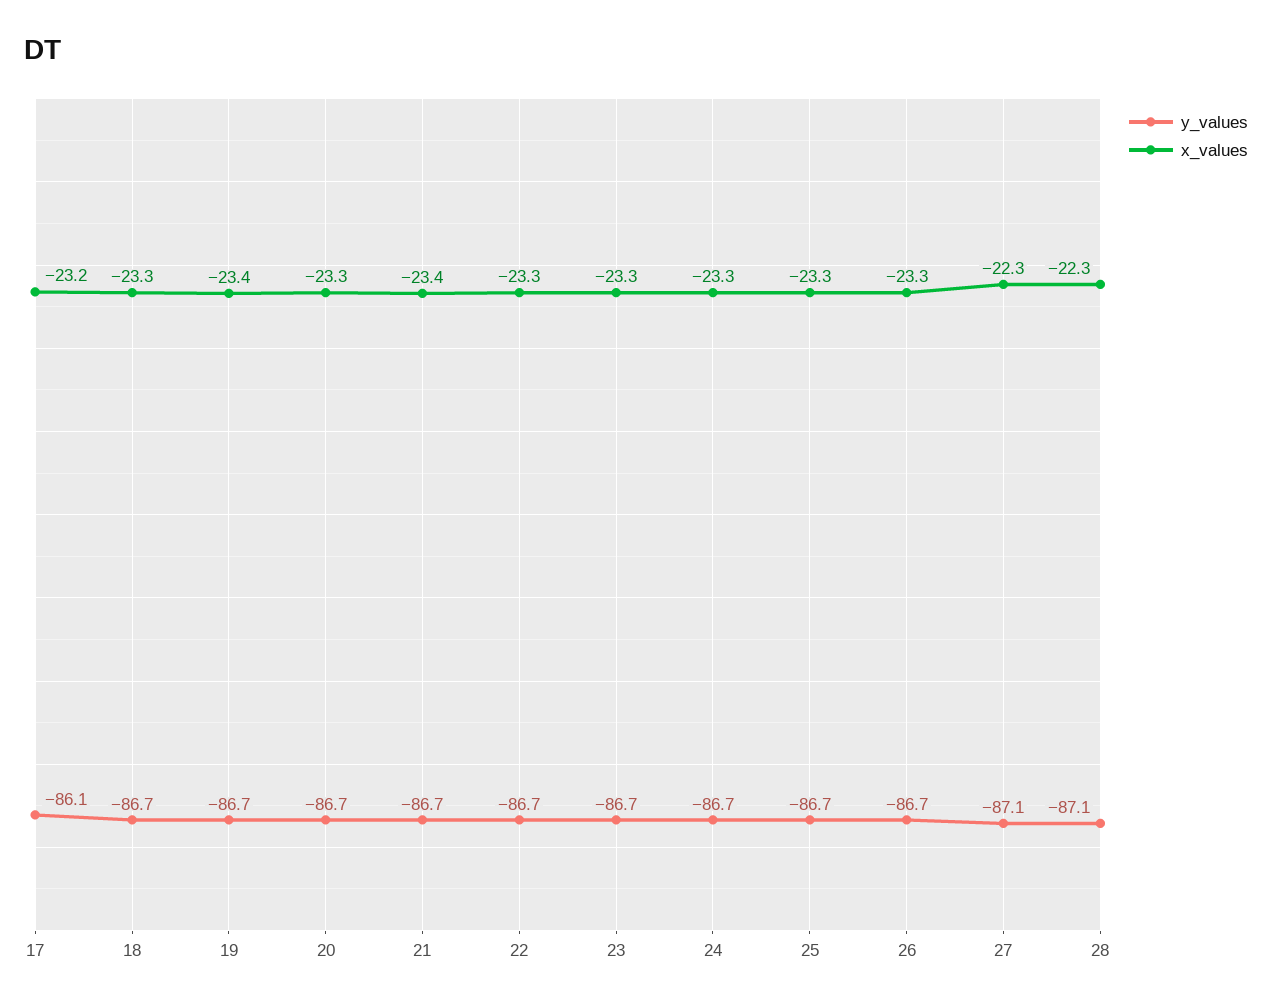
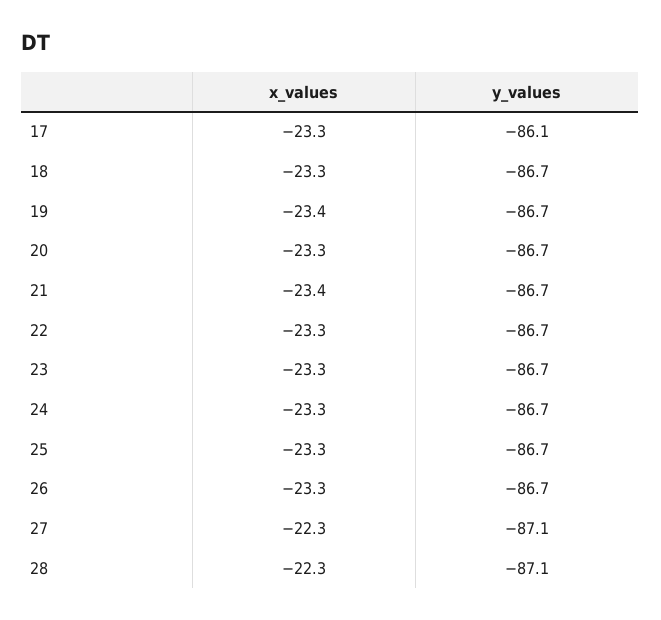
x_values, 17: -23.2 -> -23.3

